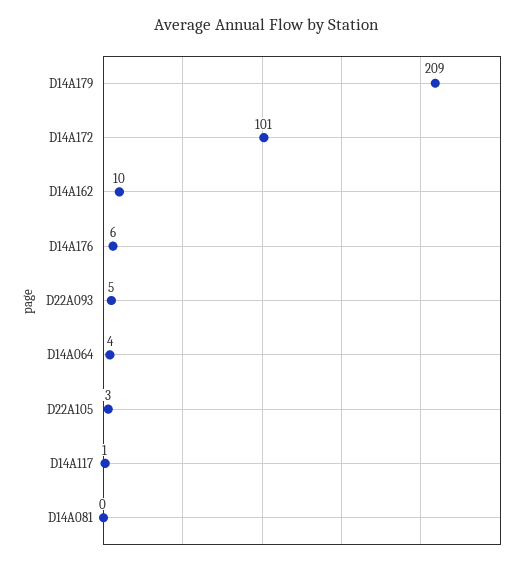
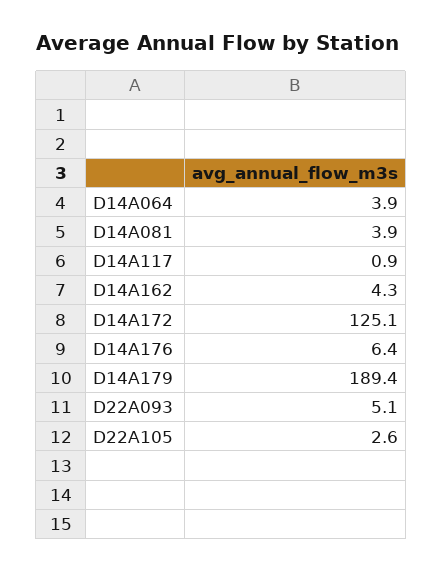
D14A179: 209 -> 189.4
D14A172: 101 -> 125.1
D14A162: 10 -> 4.3
D14A081: 0 -> 3.9

